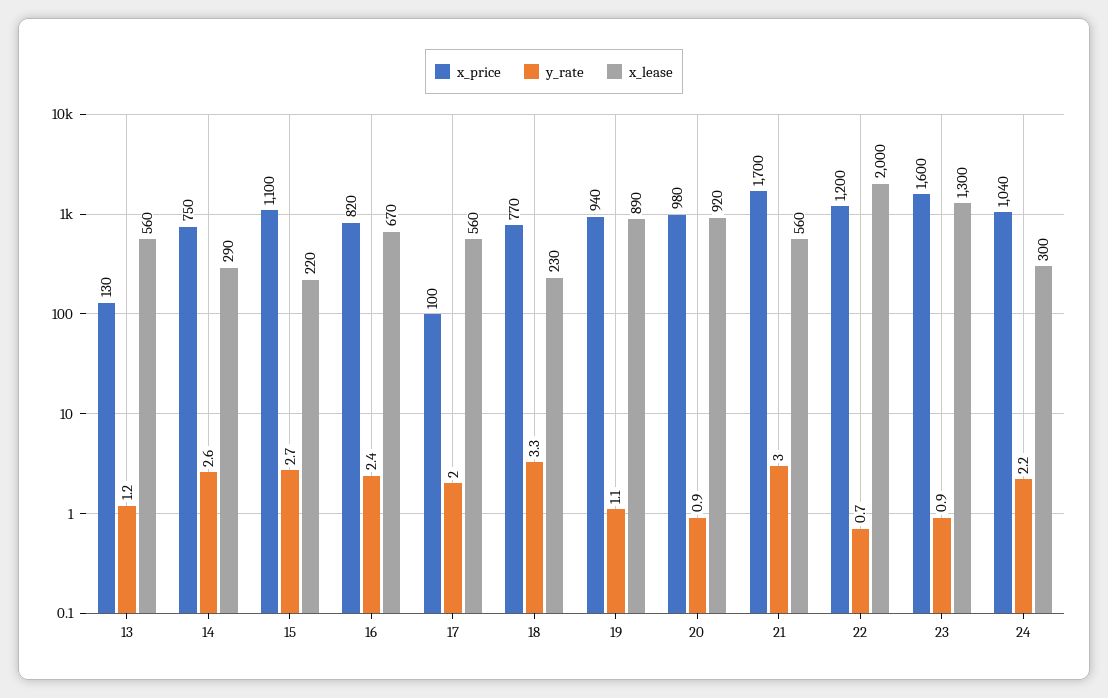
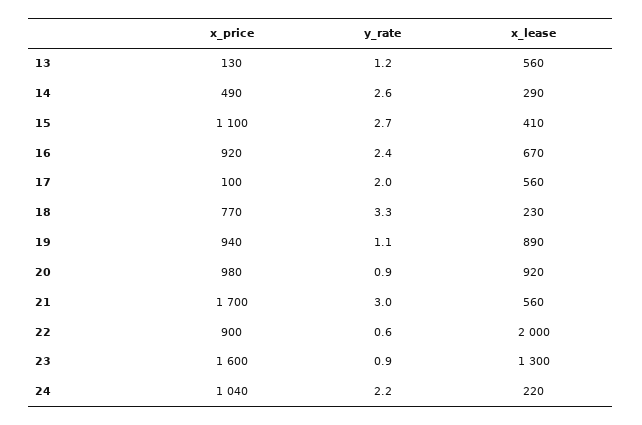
x_price, 14: 750 -> 490
x_lease, 15: 220 -> 410
x_price, 16: 820 -> 920
x_price, 22: 1200 -> 900
y_rate, 22: 0.7 -> 0.6
x_lease, 24: 300 -> 220

